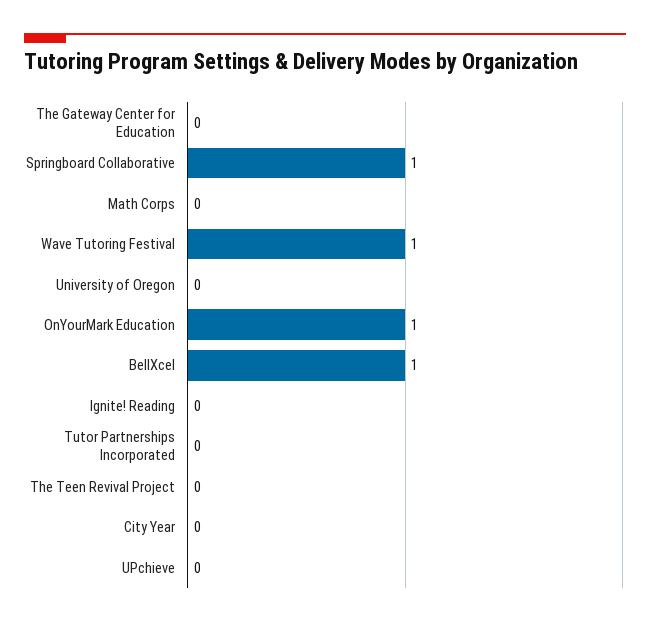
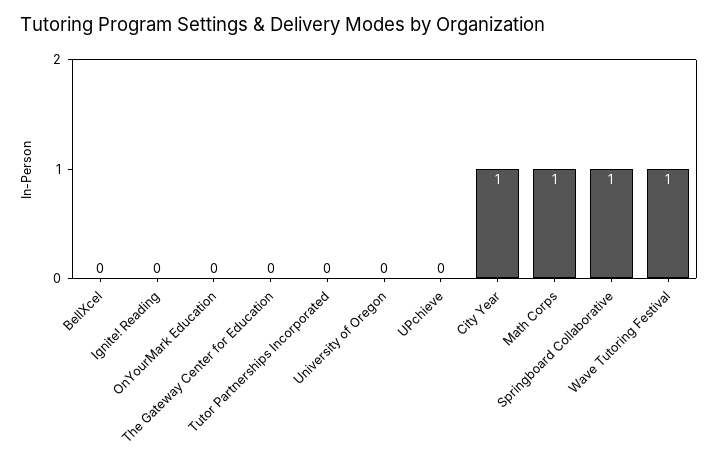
Math Corps: 0 -> 1
OnYourMark Education: 1 -> 0
BellXcel: 1 -> 0
The Teen Revival Project: 0 -> none
City Year: 0 -> 1

